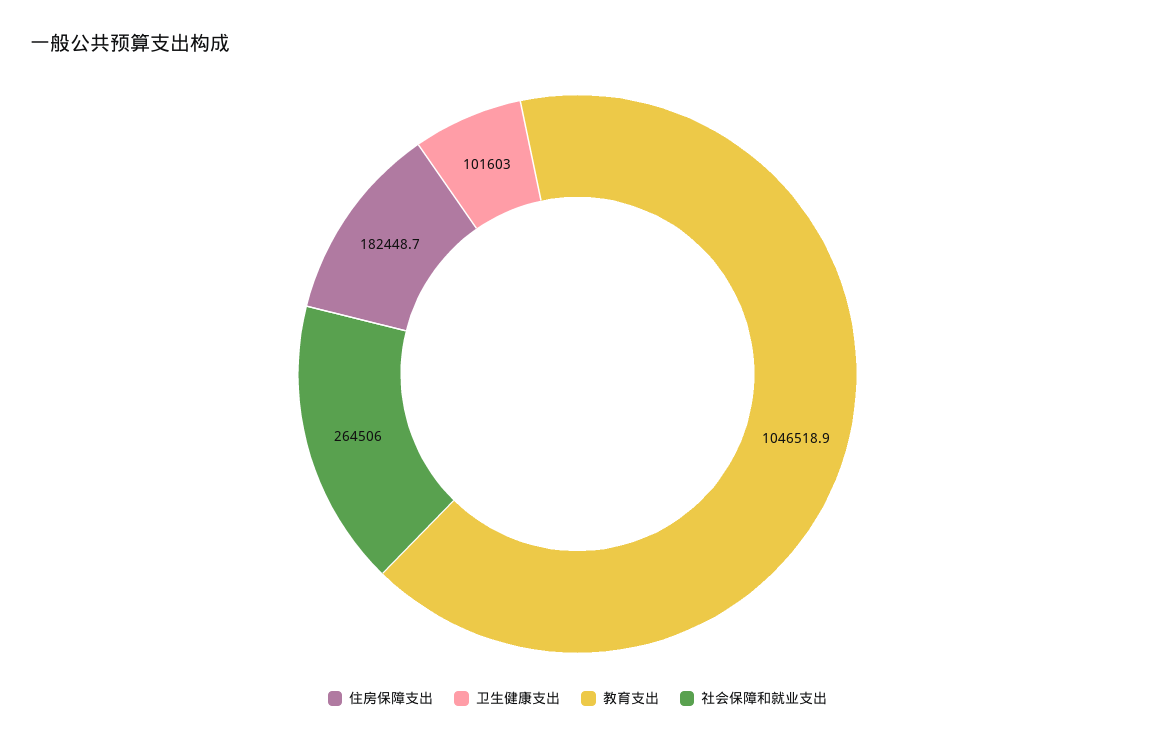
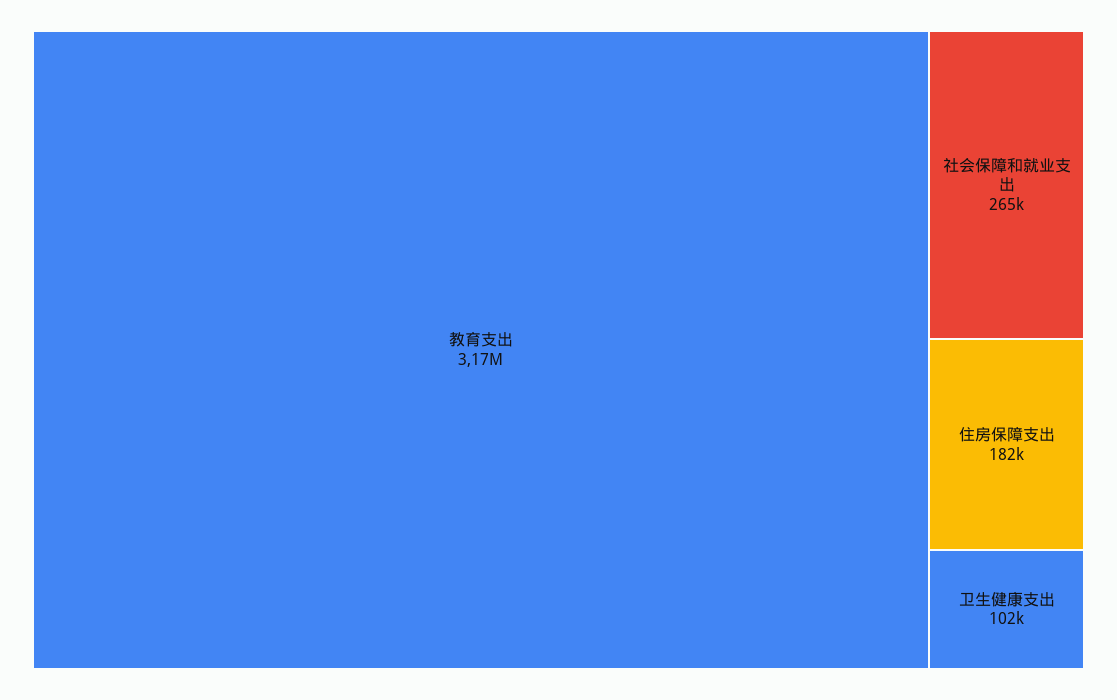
教育支出: 1046518.9 -> 3170000

